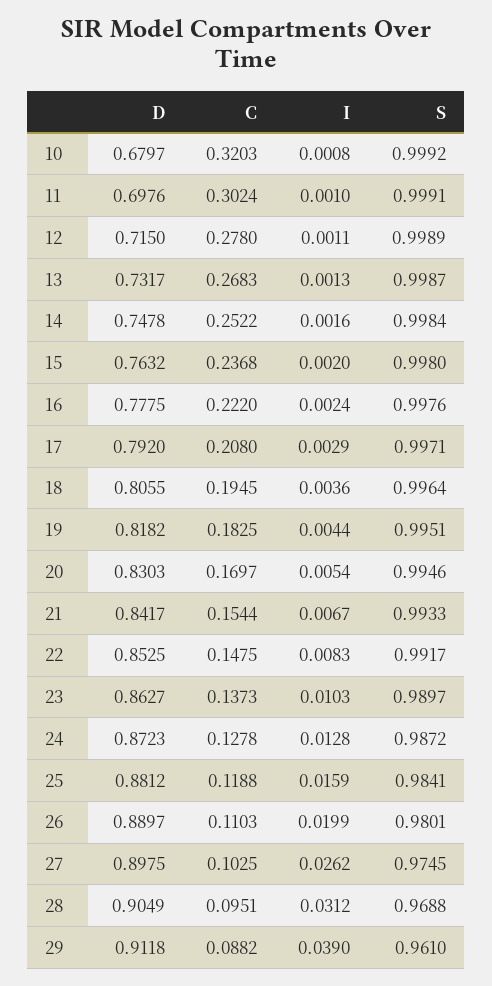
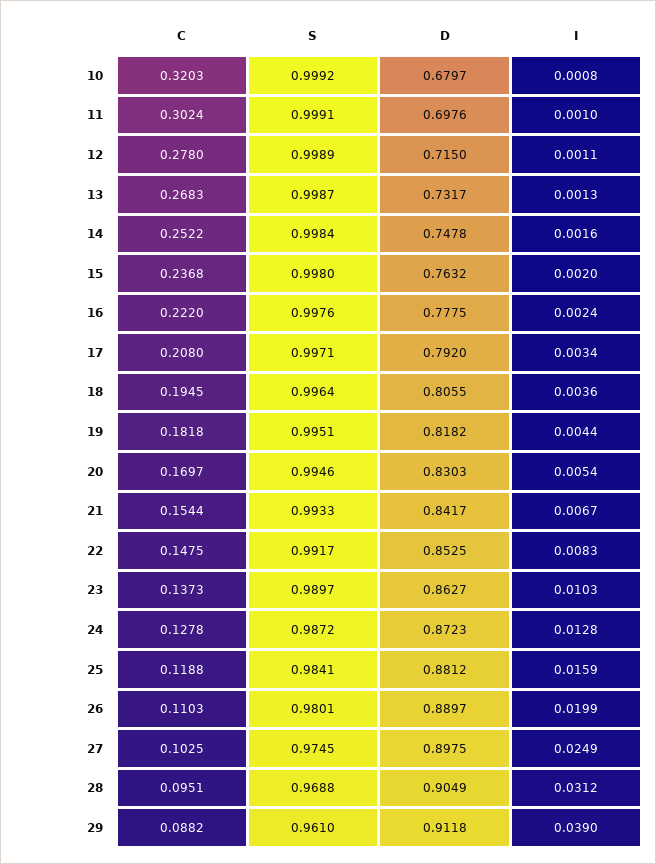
I, 17: 0.0029 -> 0.0034
C, 19: 0.1825 -> 0.1818
I, 27: 0.0262 -> 0.0249

